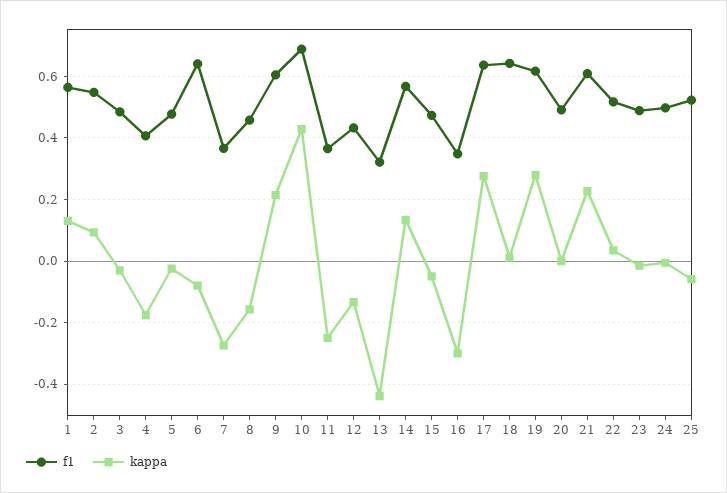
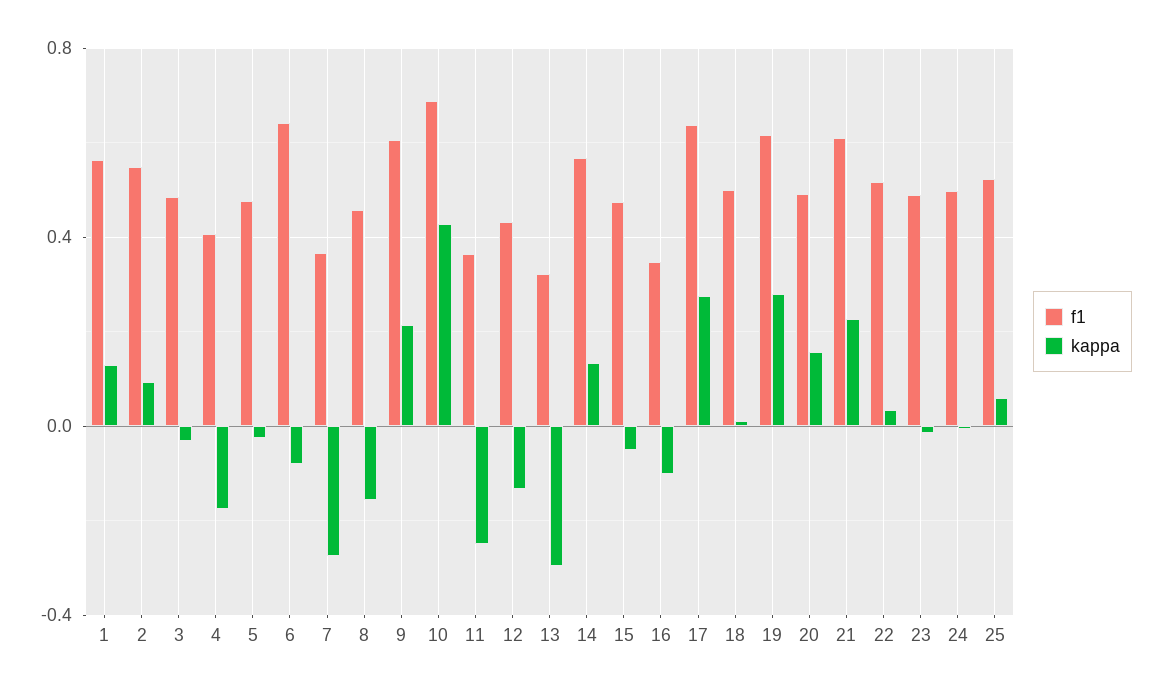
kappa, 13: -0.44 -> -0.3
kappa, 16: -0.3 -> -0.1
f1, 18: 0.64 -> 0.5
kappa, 20: 0 -> 0.15
kappa, 25: -0.06 -> 0.05

